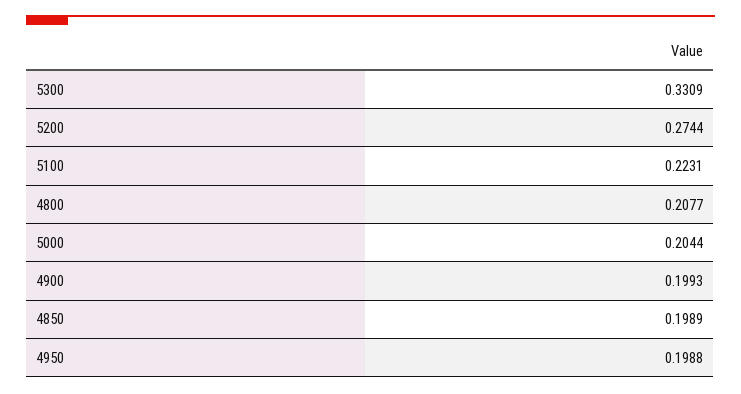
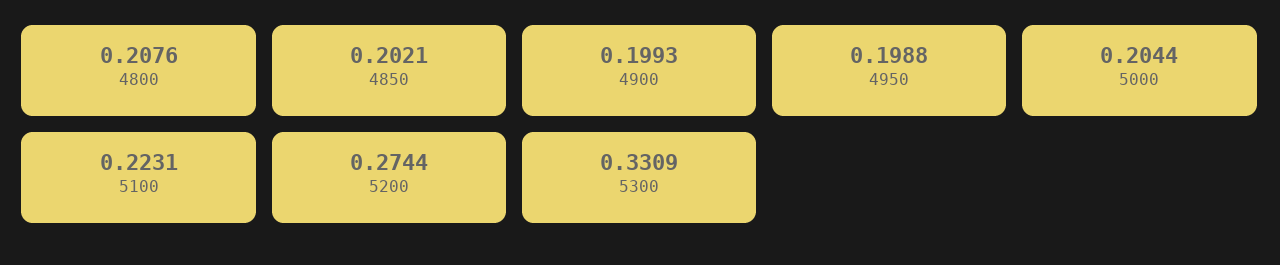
4800: 0.2077 -> 0.2076
4850: 0.1989 -> 0.2021

